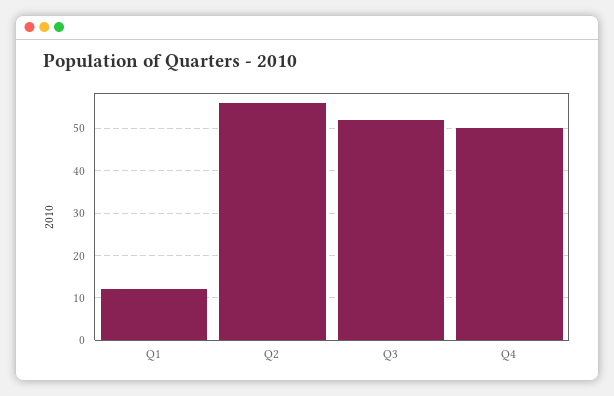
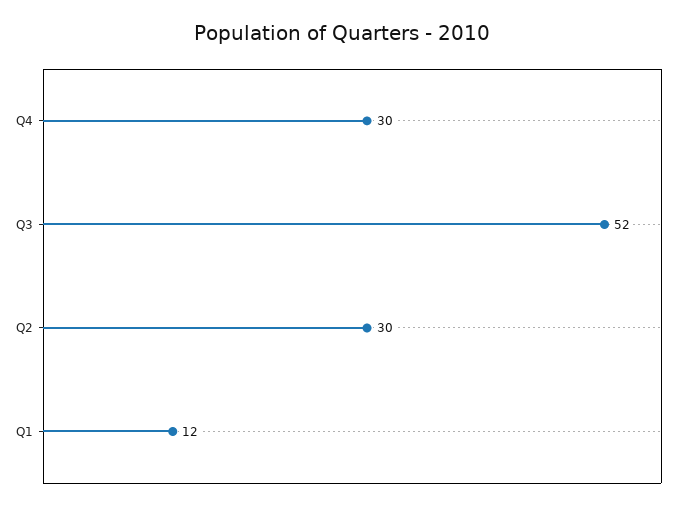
Q2: 55 -> 30
Q4: 50 -> 30

